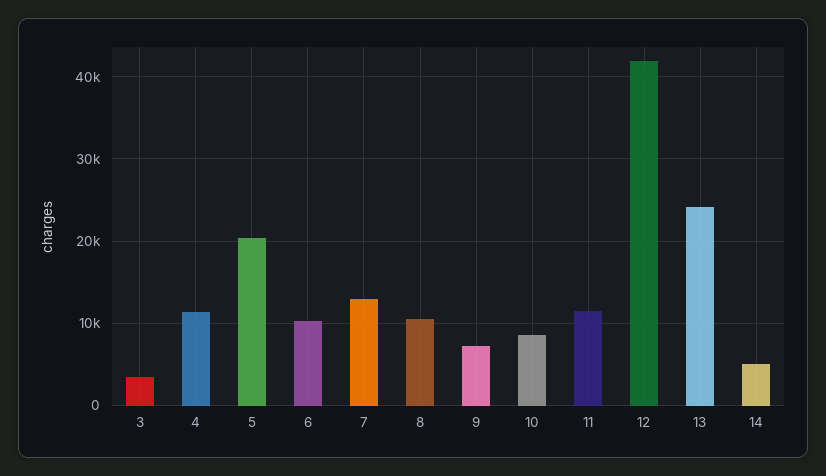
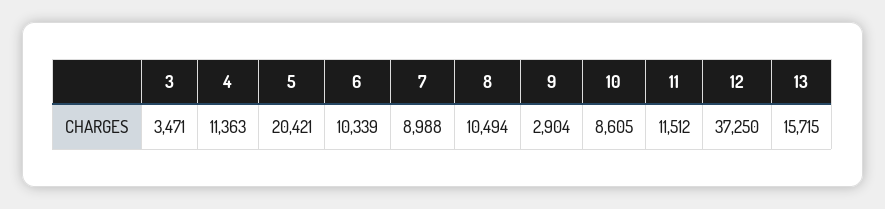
7: 13000 -> 8988
9: 7000 -> 2904
12: 42000 -> 37250
13: 24000 -> 15715
14: 5000 -> none

